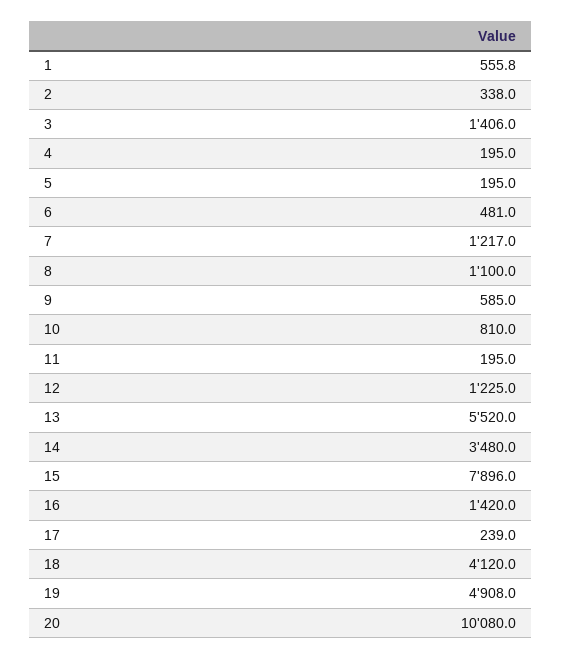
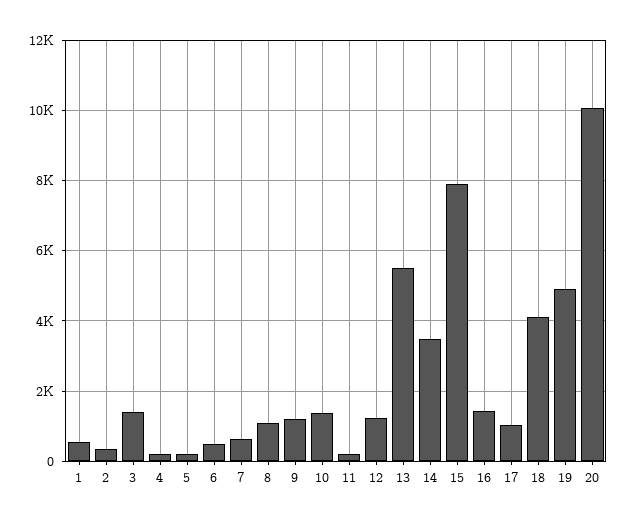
7: 1217 -> 600
9: 585 -> 1200
10: 810 -> 1400
17: 239 -> 1000

